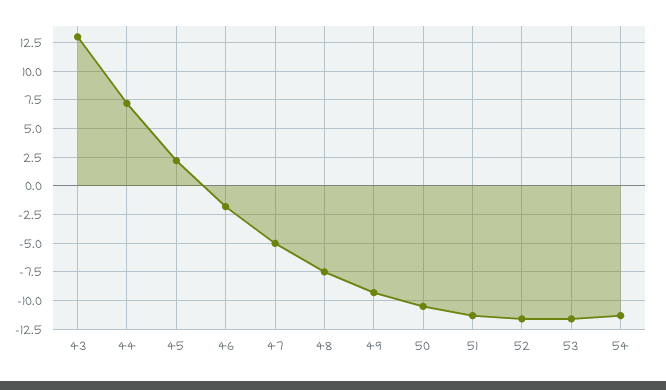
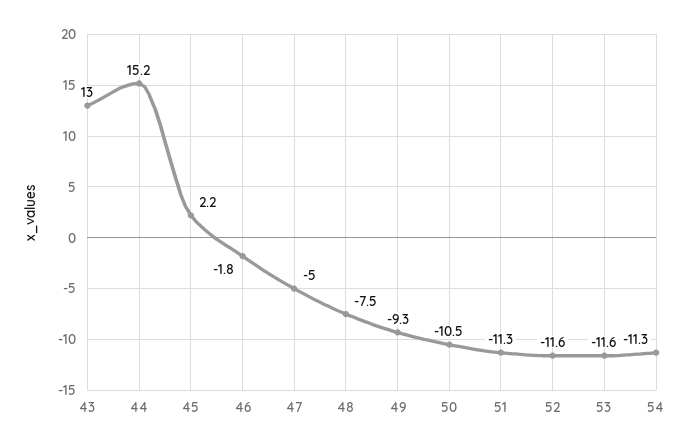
44: 7.5 -> 15.2

